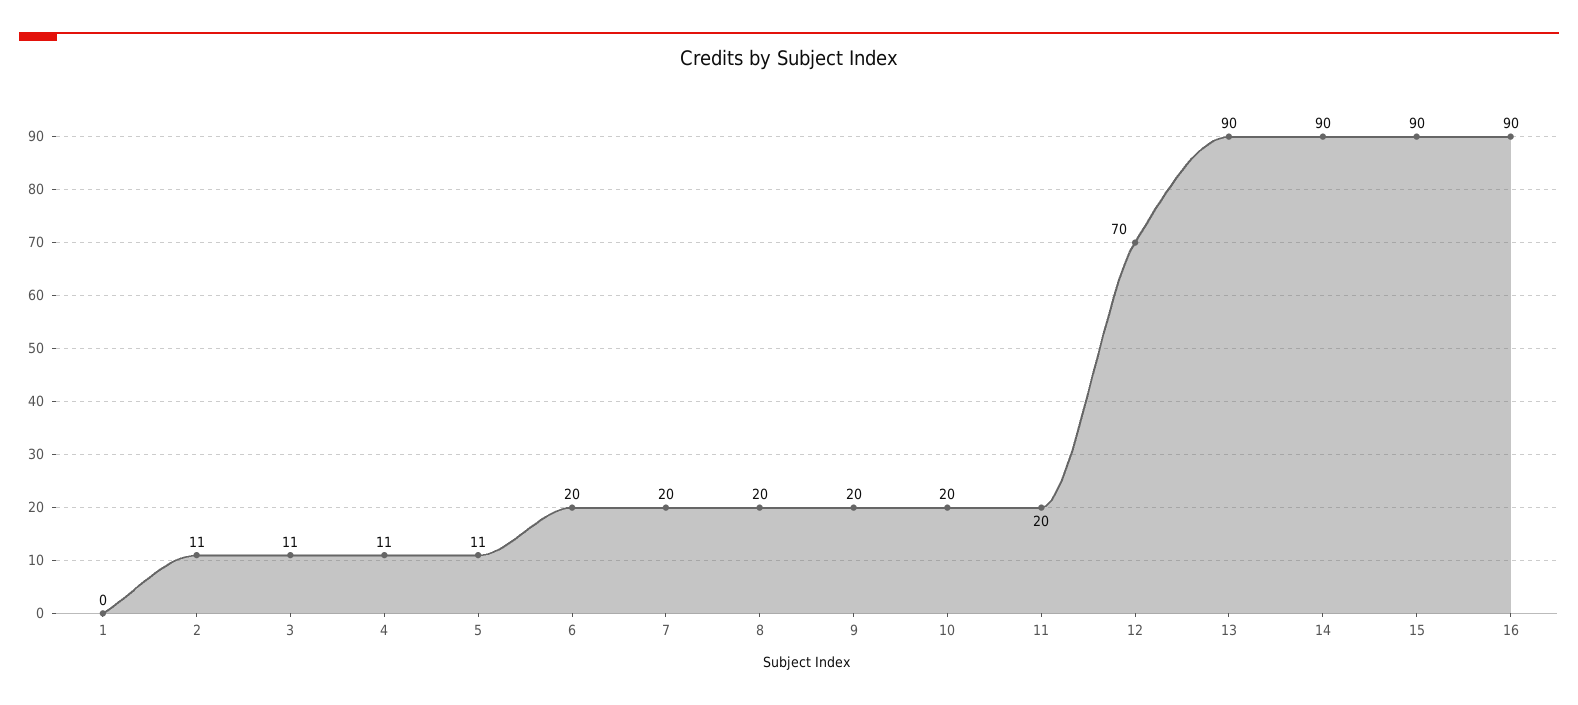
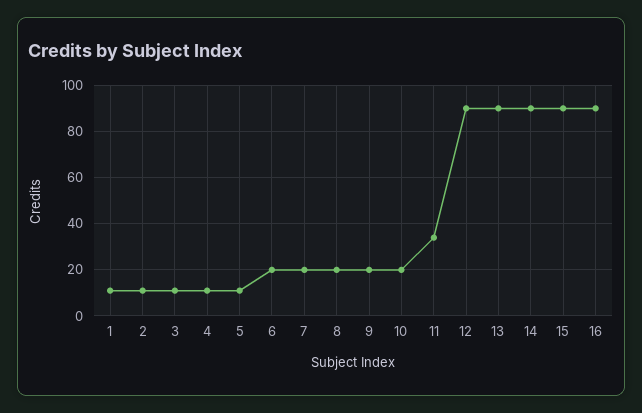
1: 0 -> 10
11: 20 -> 35
12: 70 -> 90

